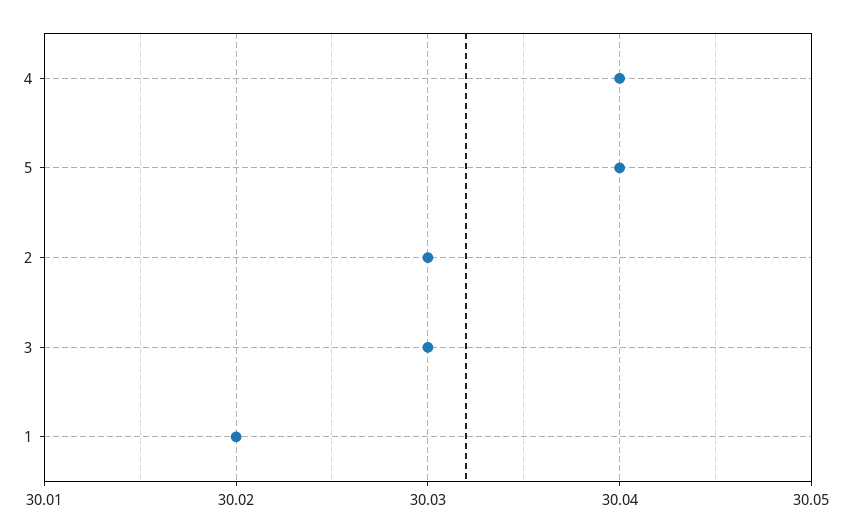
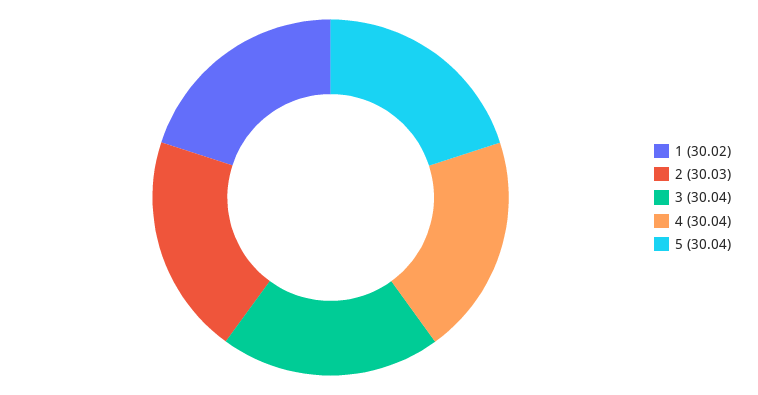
3: 30.03 -> 30.04

